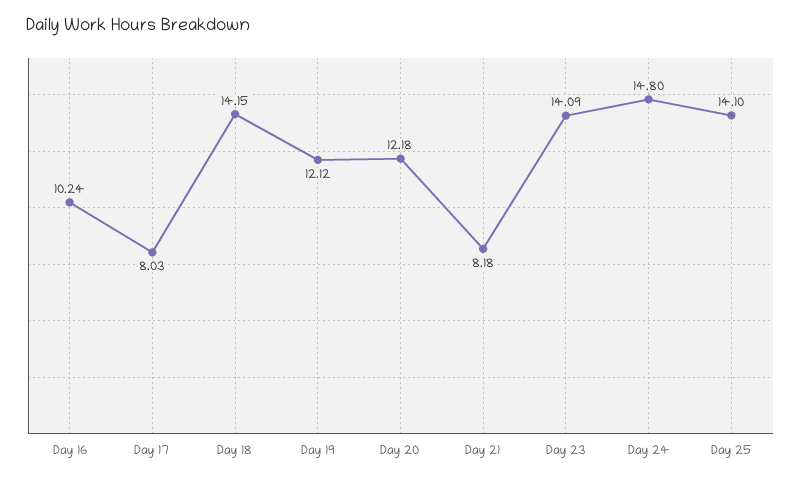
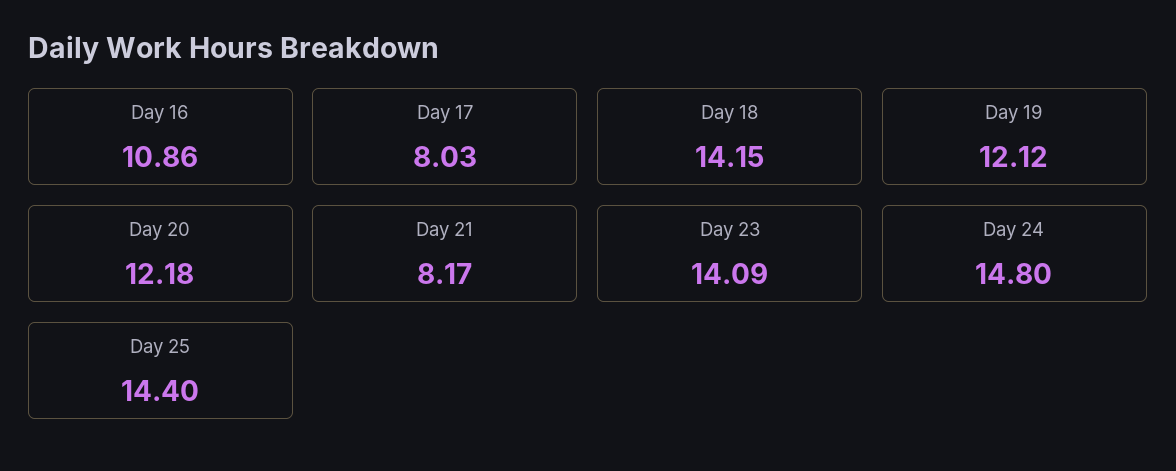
Day 16: 10.24 -> 10.86
Day 21: 8.18 -> 8.17
Day 25: 14.1 -> 14.4

